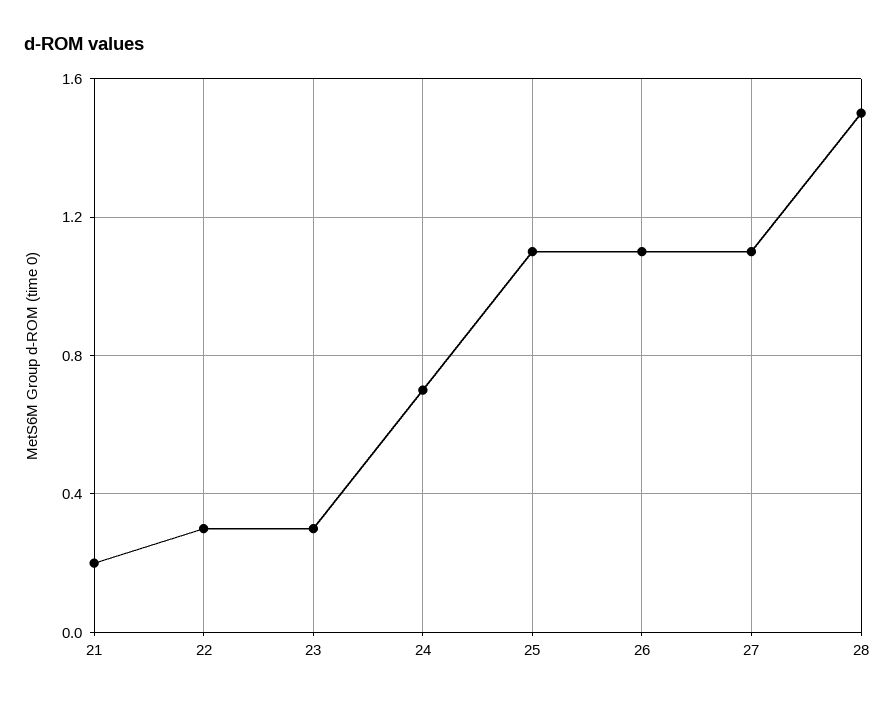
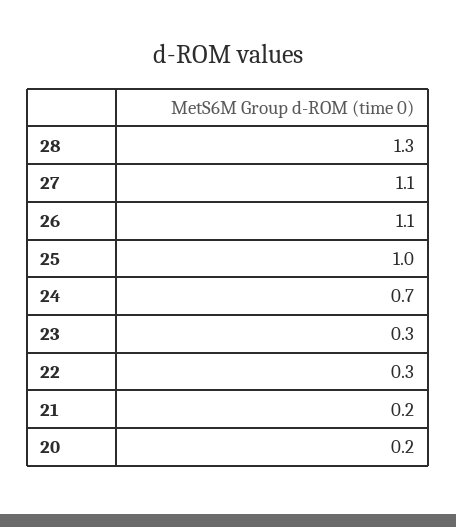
25: 1.1 -> 1
28: 1.5 -> 1.3
20: none -> 0.2

